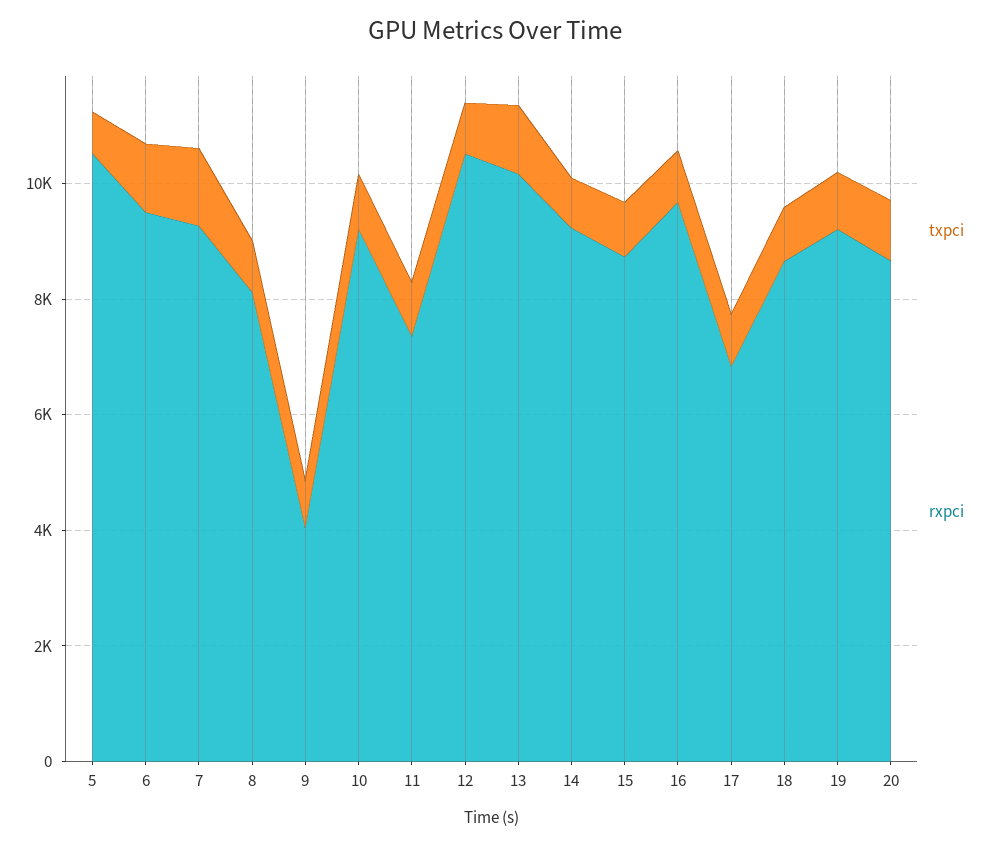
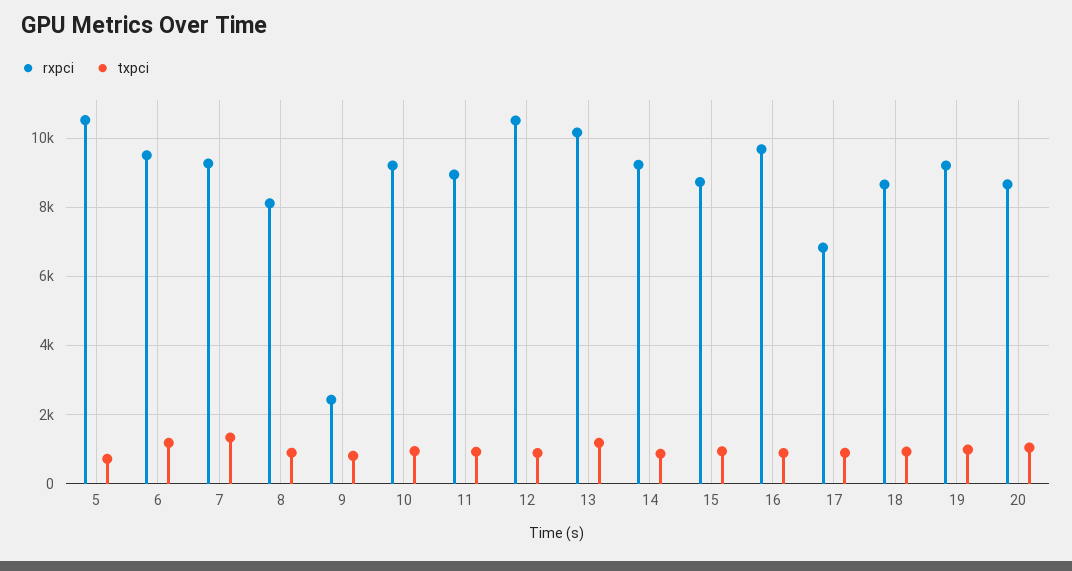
rxpci, 9: 4000 -> 2400
rxpci, 11: 7500 -> 9000

